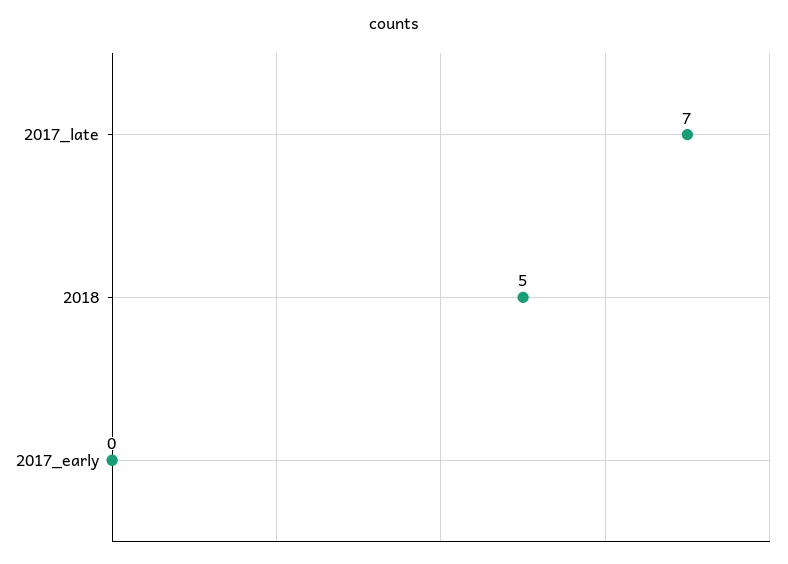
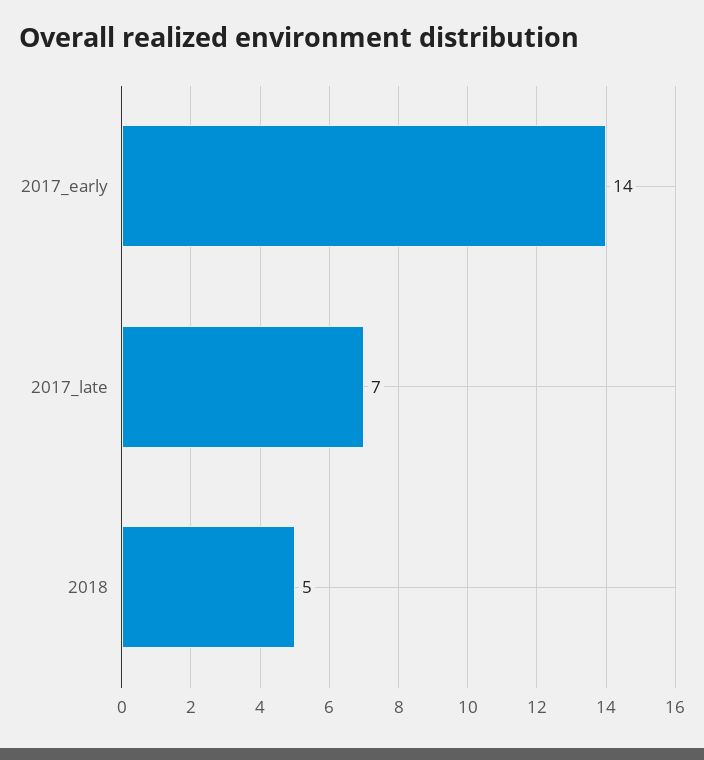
2017_early: 0 -> 14

